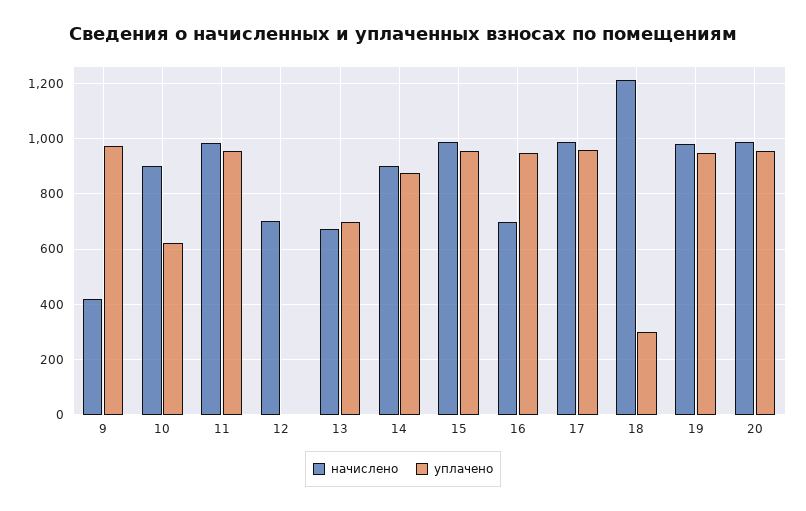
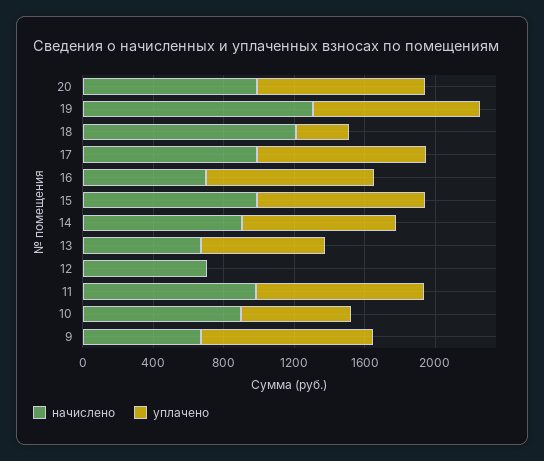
начислено, 9: 425 -> 700
начислено, 19: 975 -> 1300

